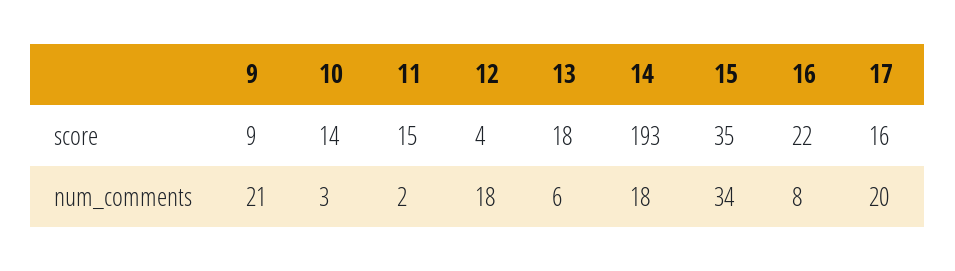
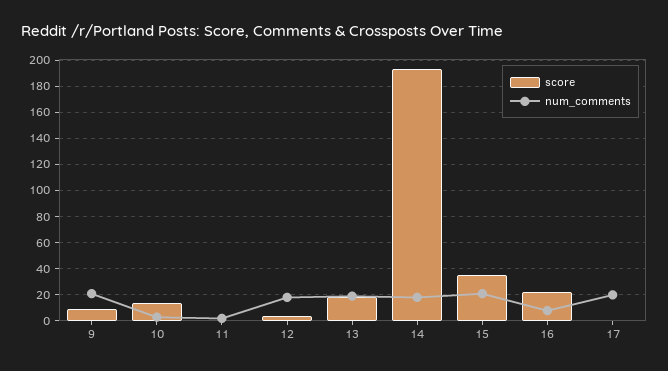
score, 11: 15 -> 0
score, 17: 16 -> 0
num_comments, 13: 6 -> 20
num_comments, 15: 34 -> 20

